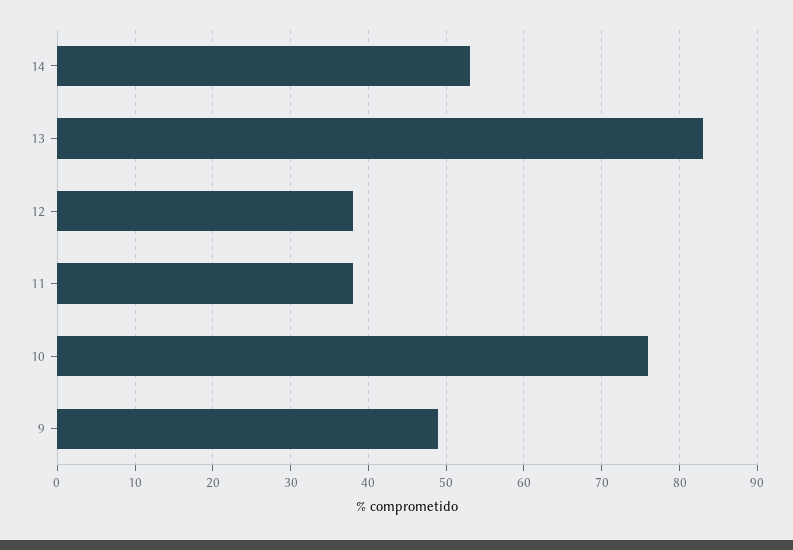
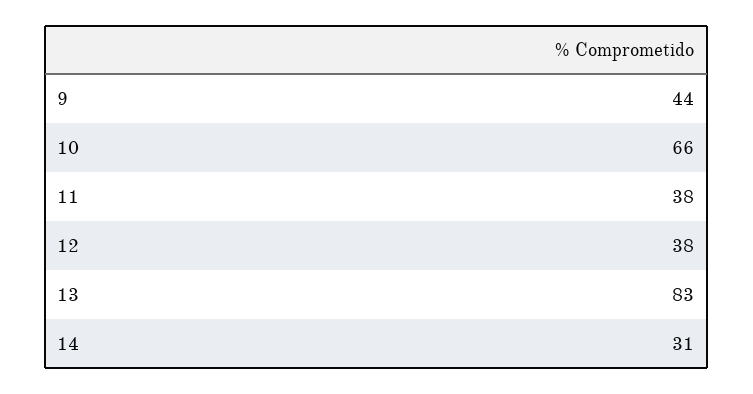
14: 53 -> 31
10: 76 -> 66
9: 49 -> 44

